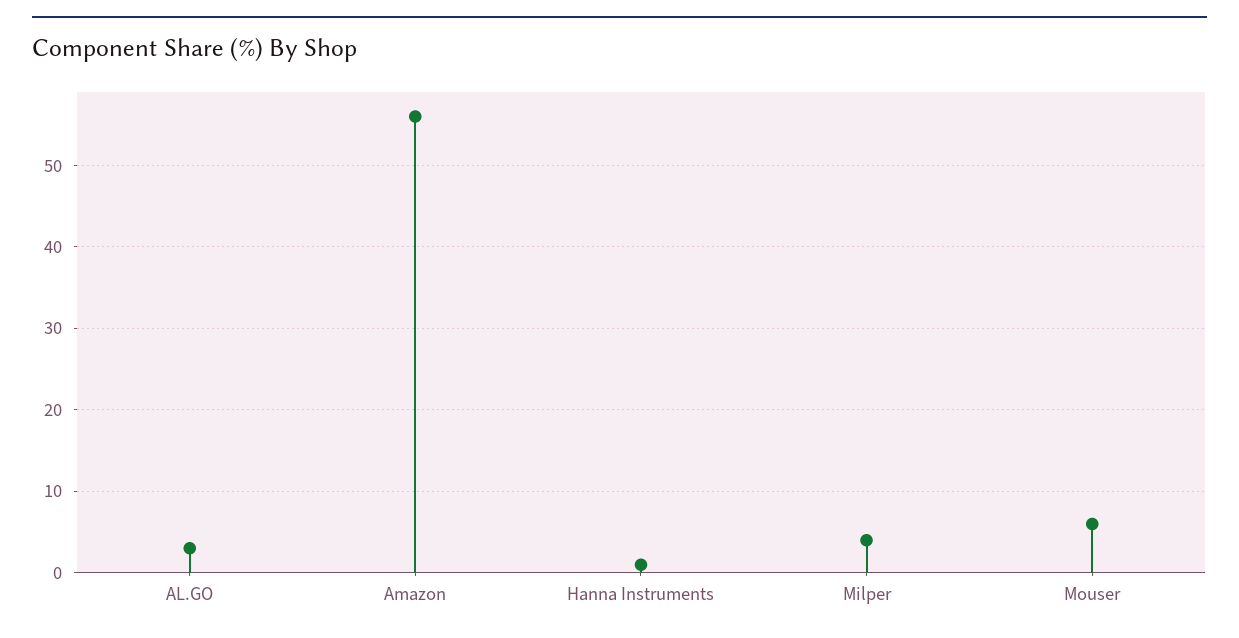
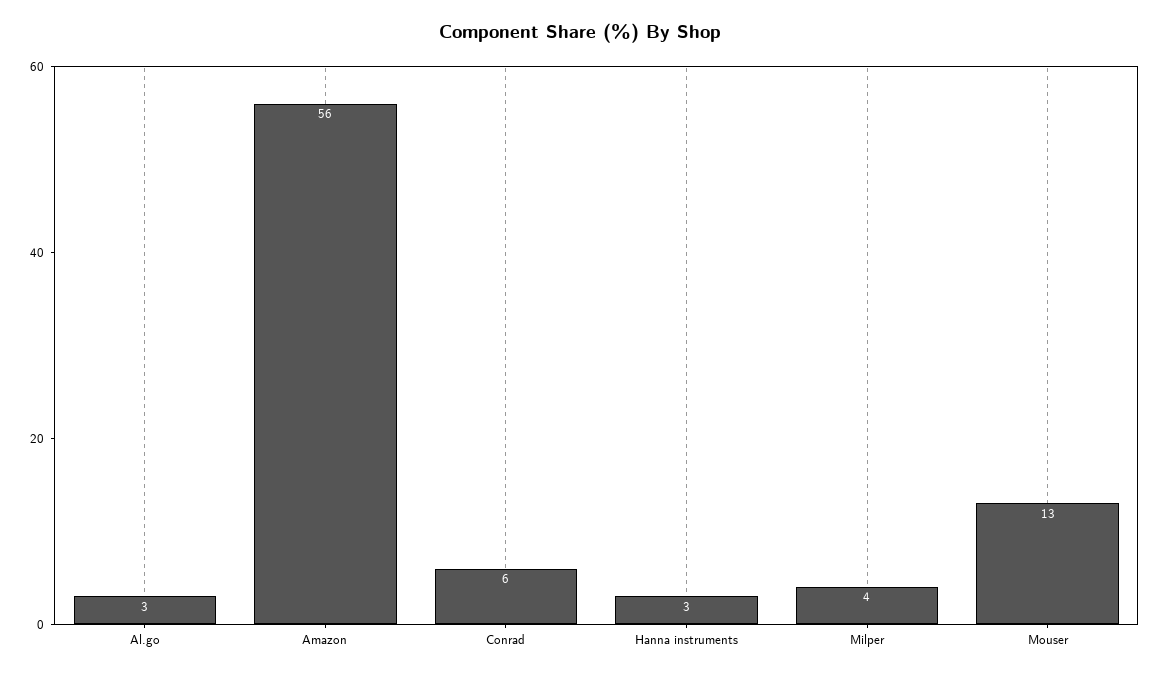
Hanna Instruments: 1 -> 3
Mouser: 6 -> 13
Conrad: none -> 6

